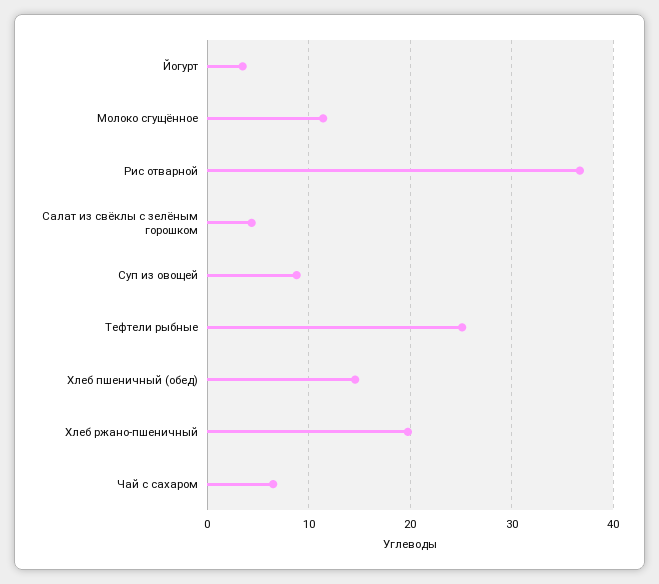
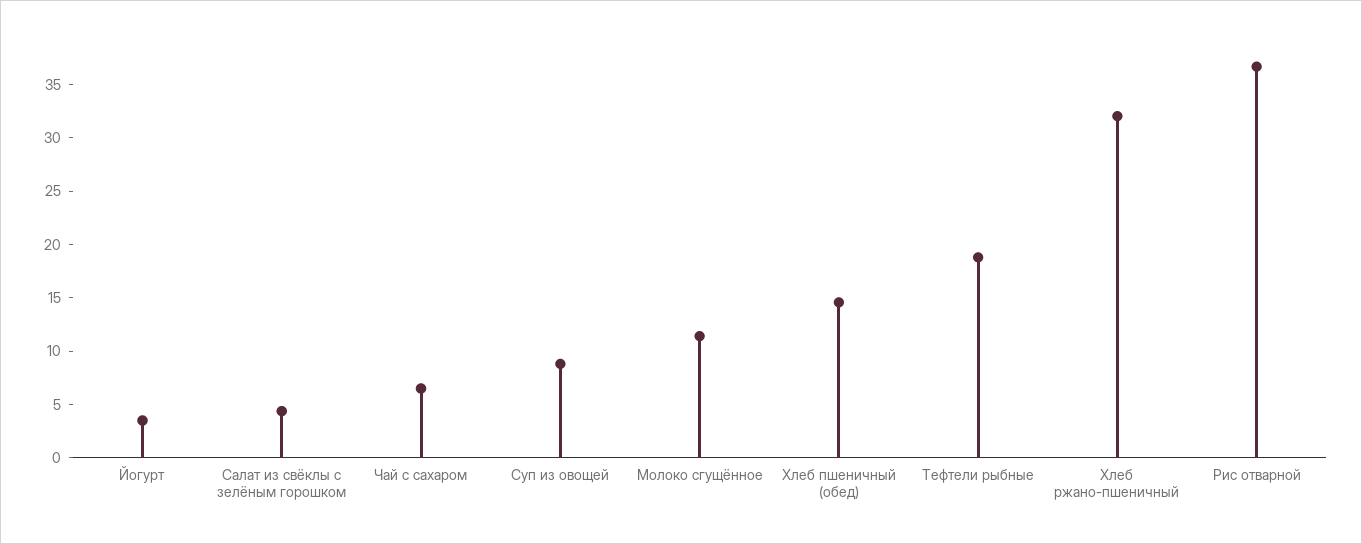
Тефтели рыбные: 25 -> 19
Хлеб ржано-пшеничный: 20 -> 32

